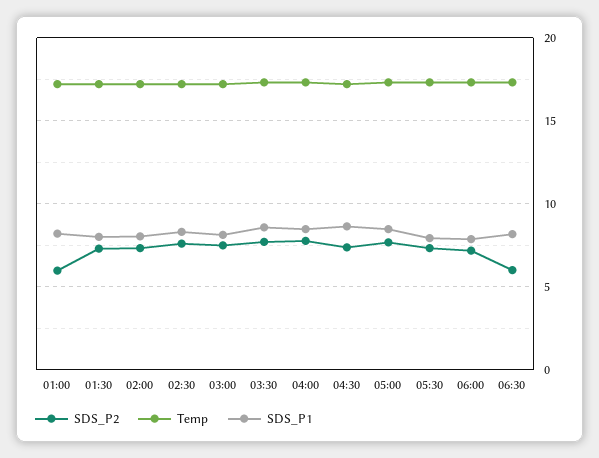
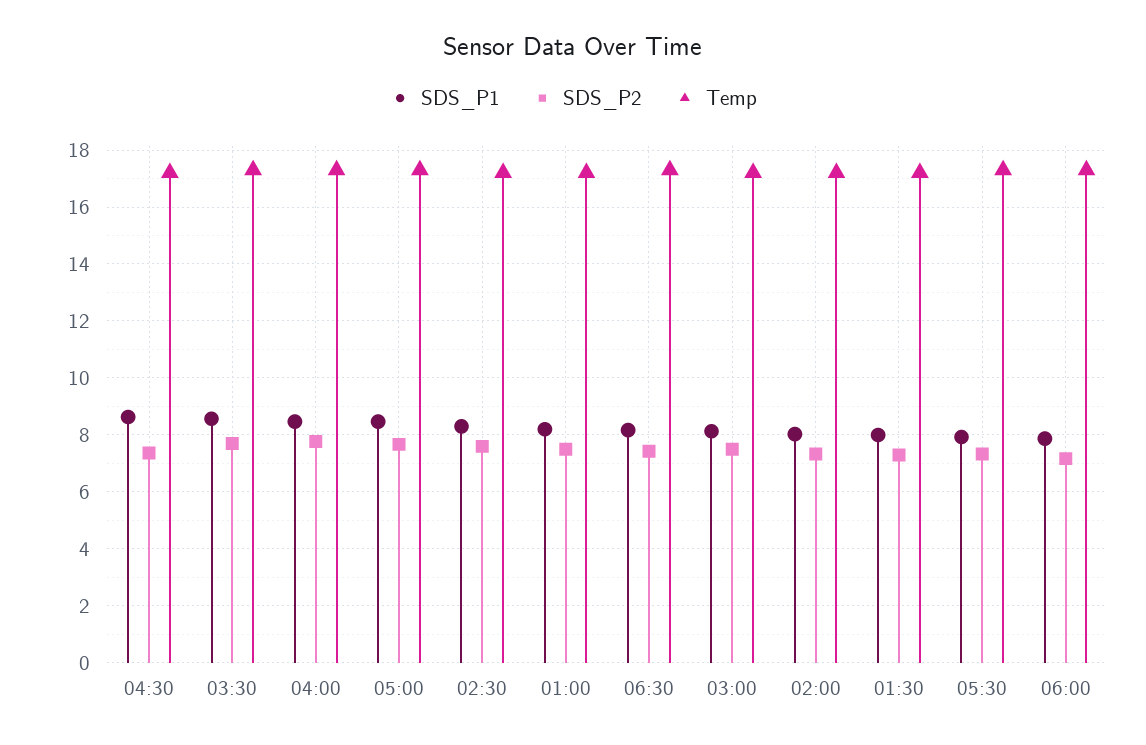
SDS_P2, 01:00: 6 -> 7.5
SDS_P2, 06:30: 6 -> 7.5

